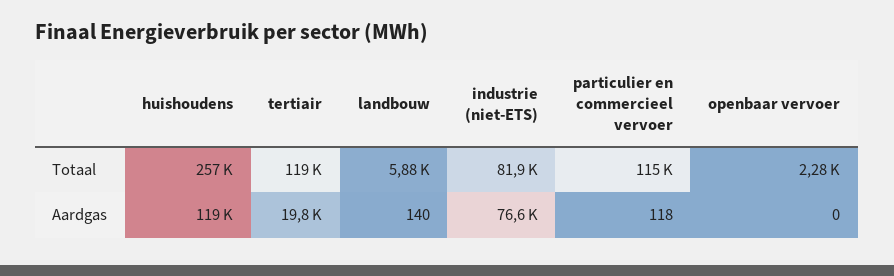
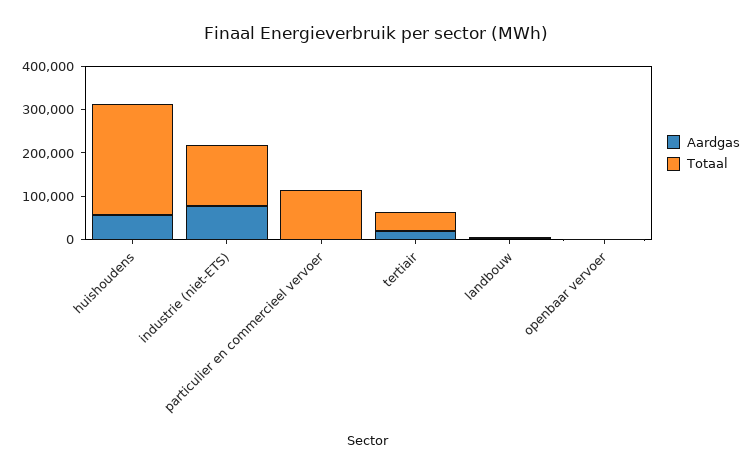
Totaal, tertiair: 119000 -> 40000
Totaal, industrie (niet-ETS): 81900 -> 140000
Aardgas, huishoudens: 119000 -> 60000

